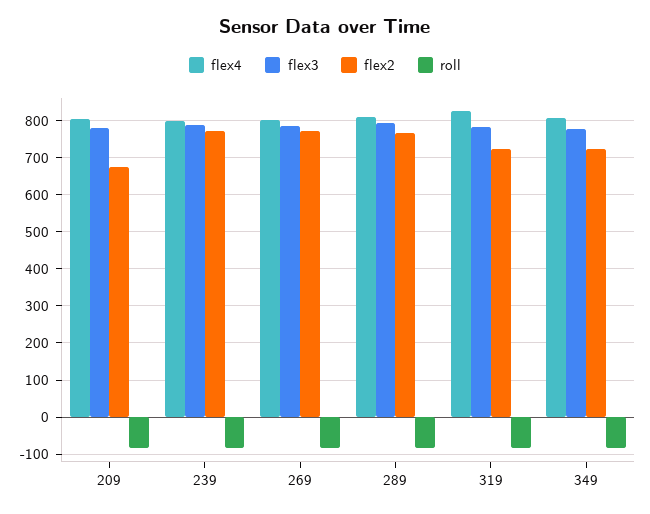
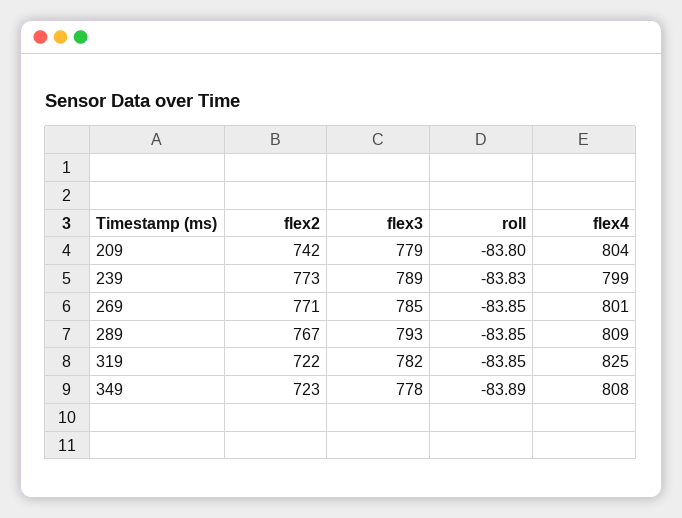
flex2, 209: 680 -> 742

